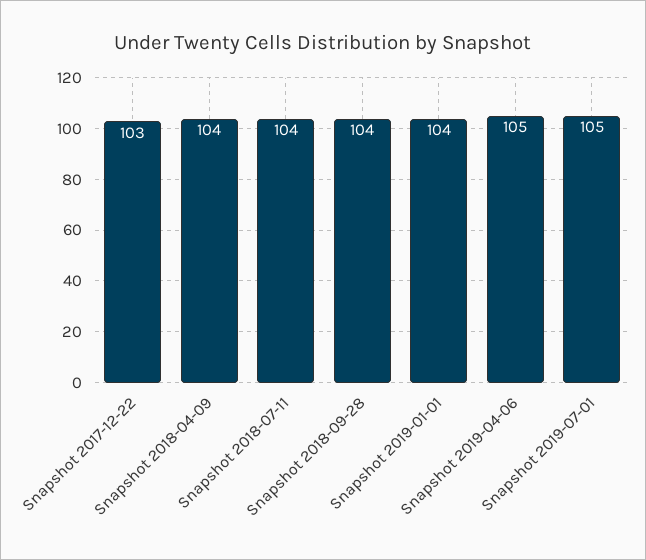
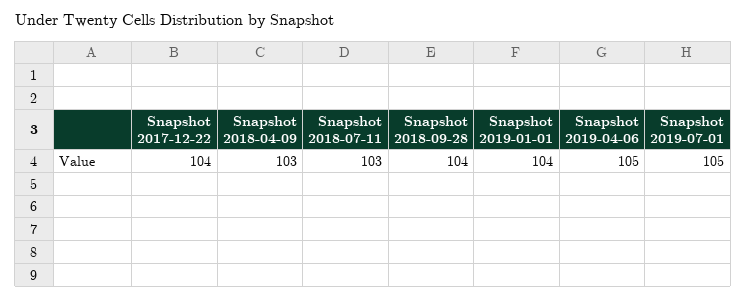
Snapshot 2017-12-22: 103 -> 104
Snapshot 2018-04-09: 104 -> 103
Snapshot 2018-07-11: 104 -> 103

